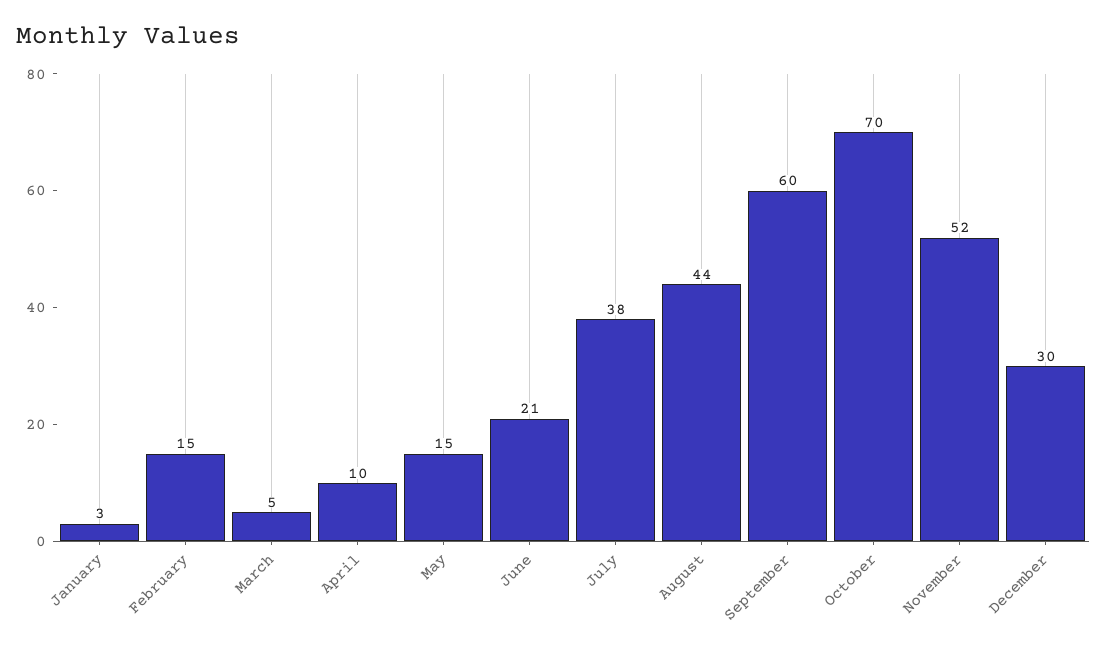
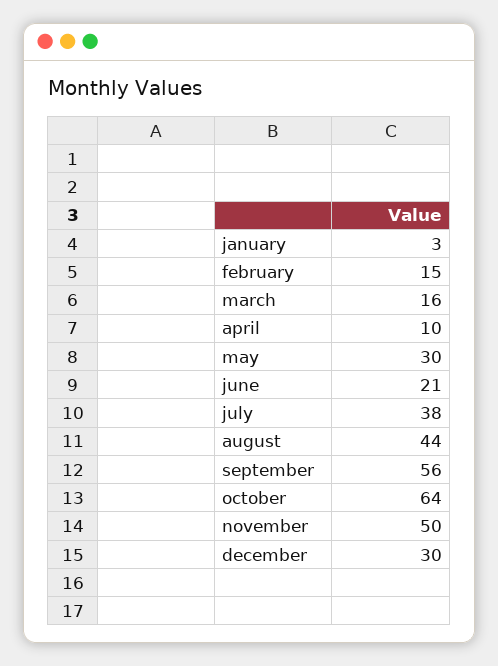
March: 5 -> 16
May: 15 -> 30
September: 60 -> 56
October: 70 -> 64
November: 52 -> 50

